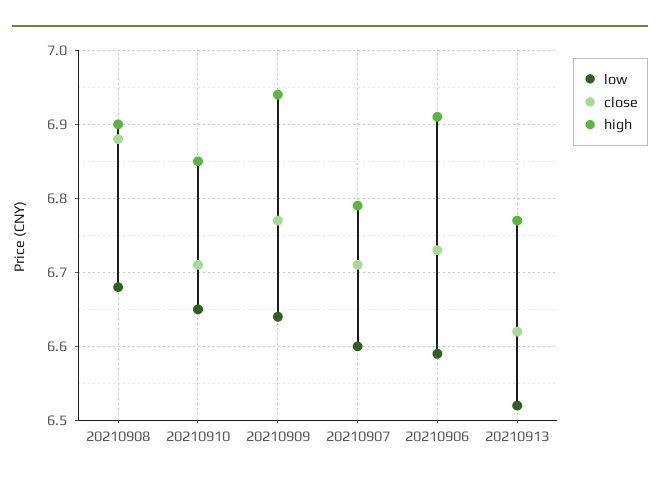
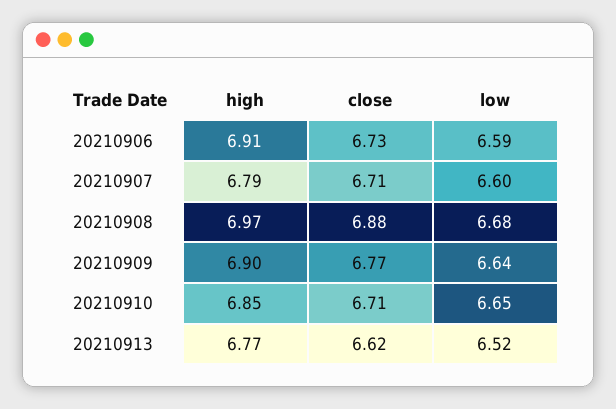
high, 20210908: 6.9 -> 6.97
high, 20210909: 6.94 -> 6.9

